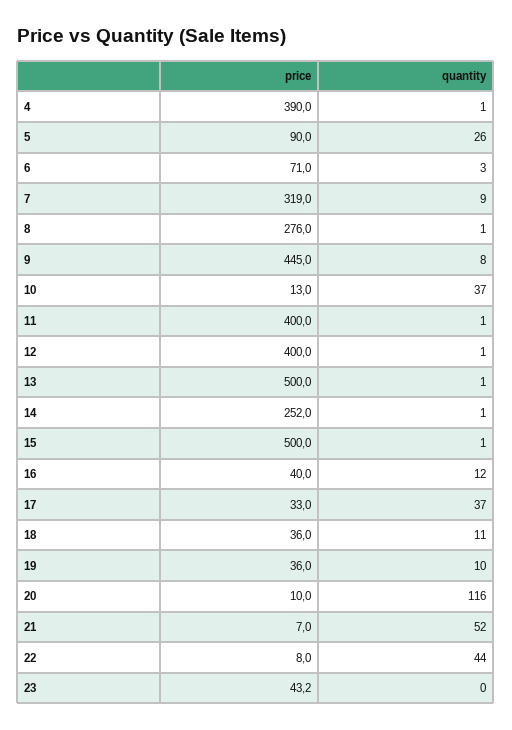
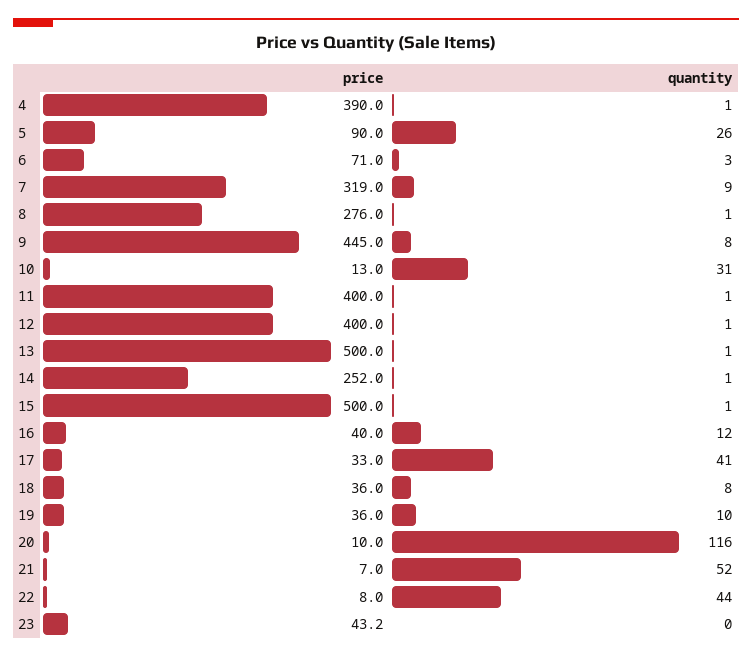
quantity, 10: 37 -> 31
quantity, 17: 37 -> 41
quantity, 18: 11 -> 8

